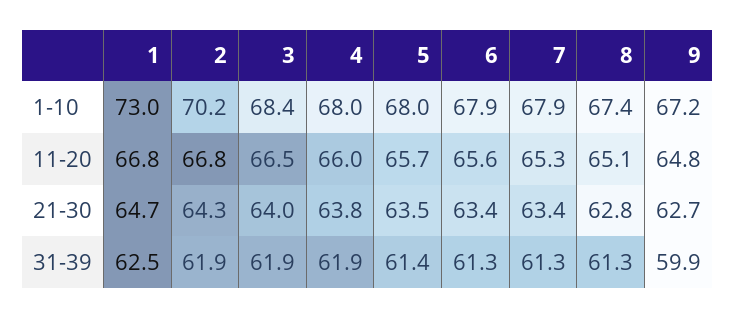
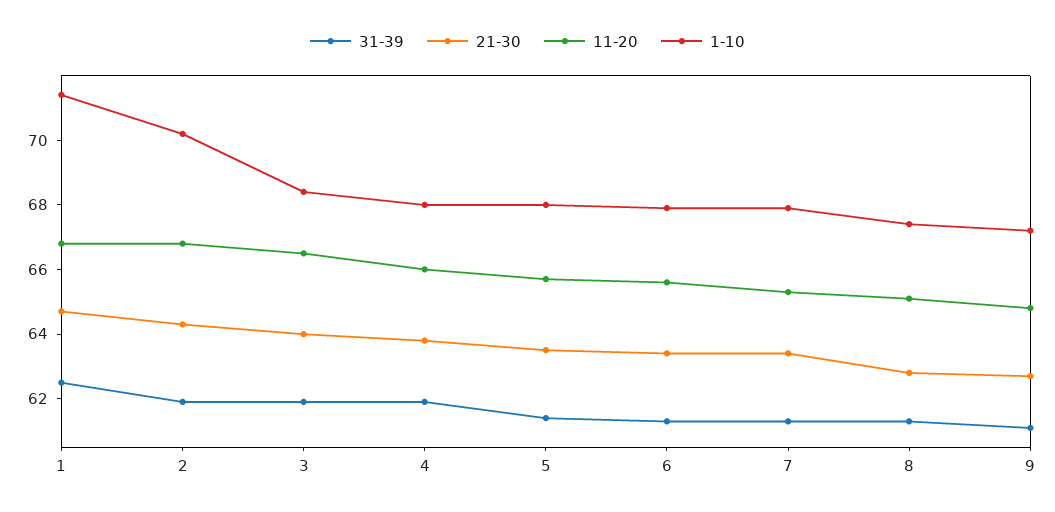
1-10, 1: 73 -> 71.5
31-39, 9: 59.9 -> 61

